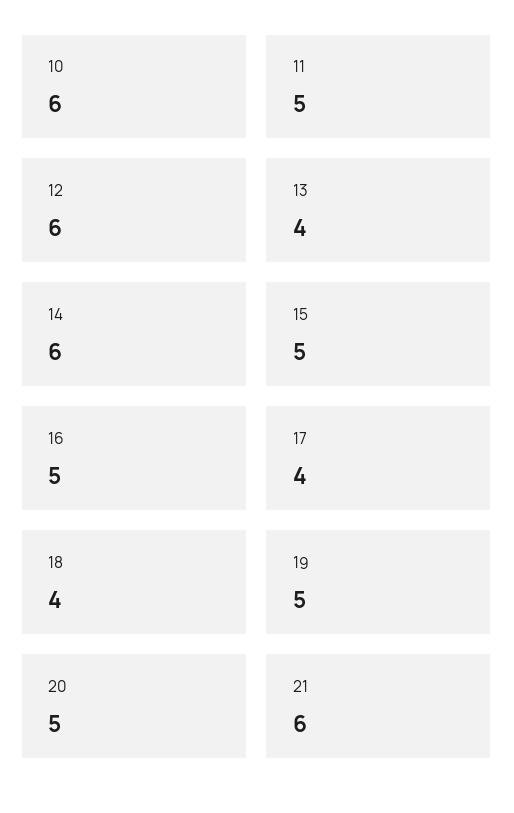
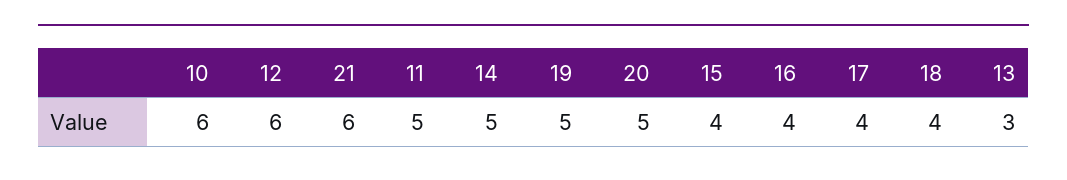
13: 4 -> 3
14: 6 -> 5
15: 5 -> 4
16: 5 -> 4

